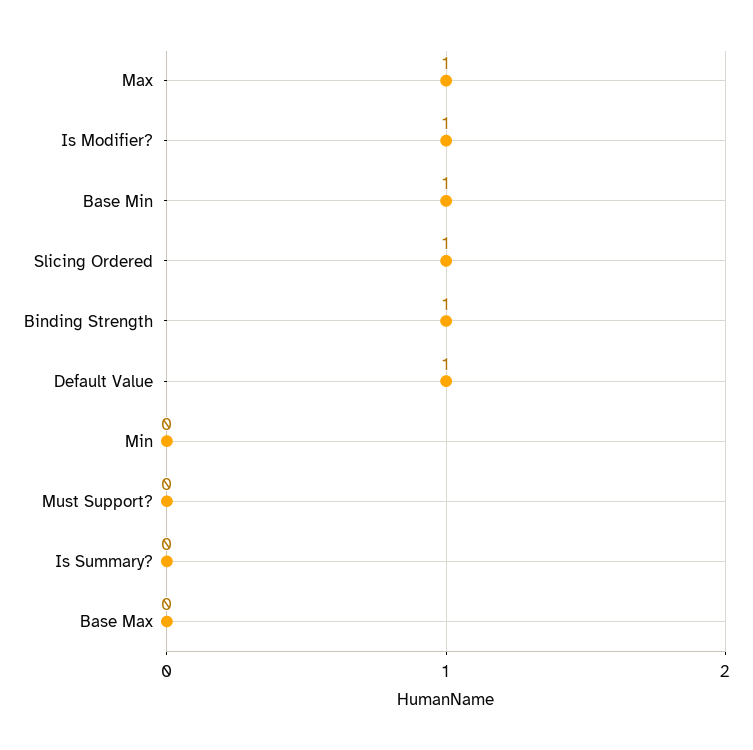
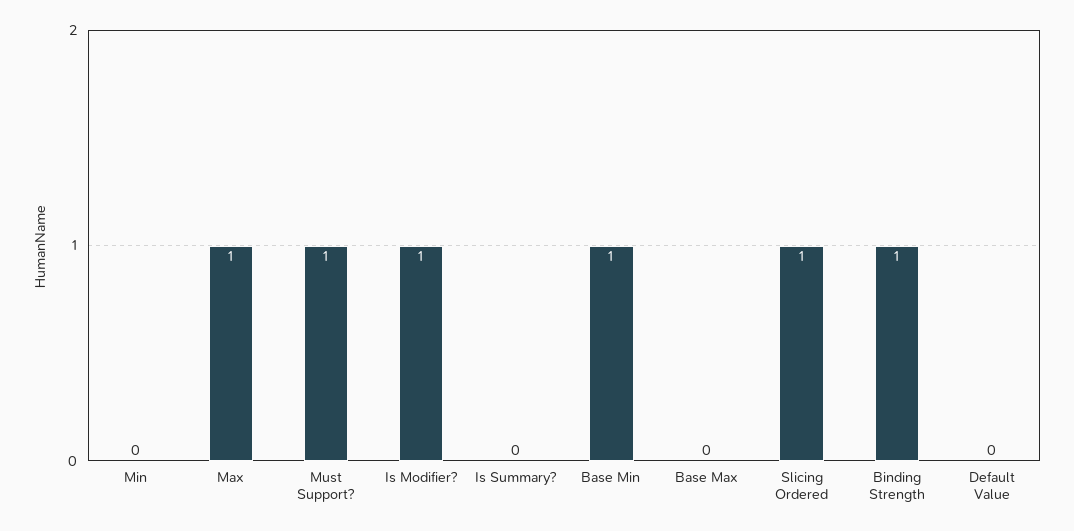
Default Value: 1 -> 0
Must Support?: 0 -> 1

